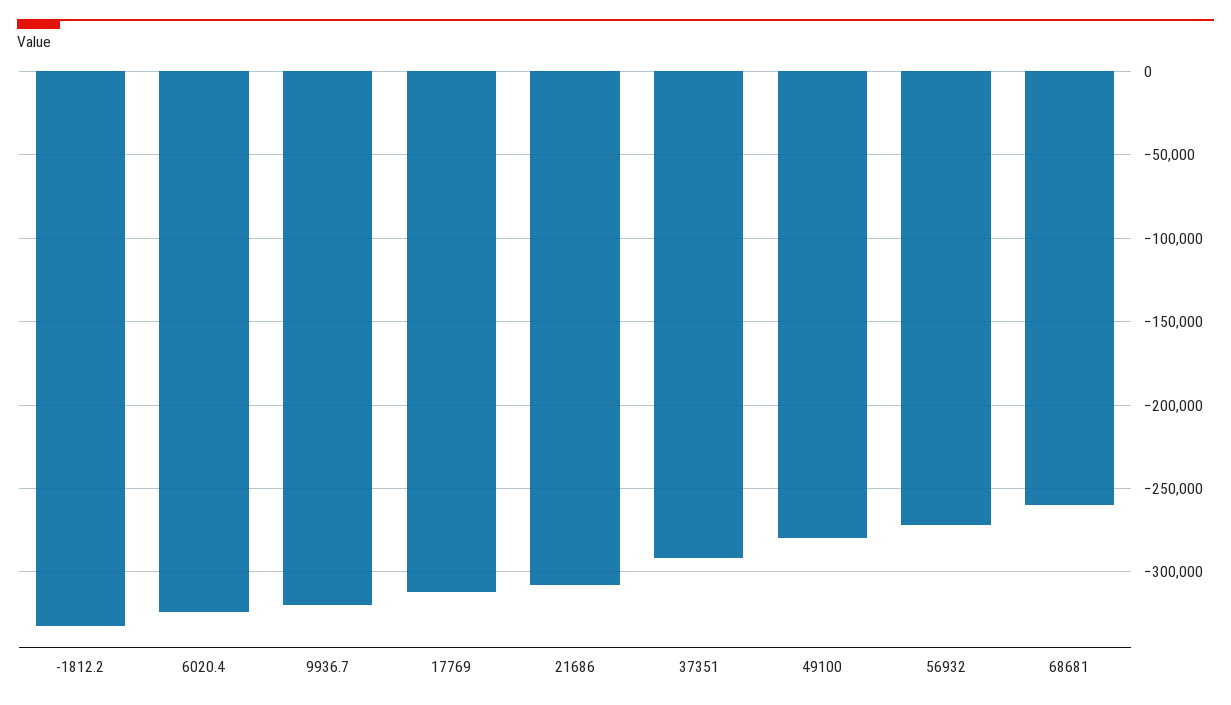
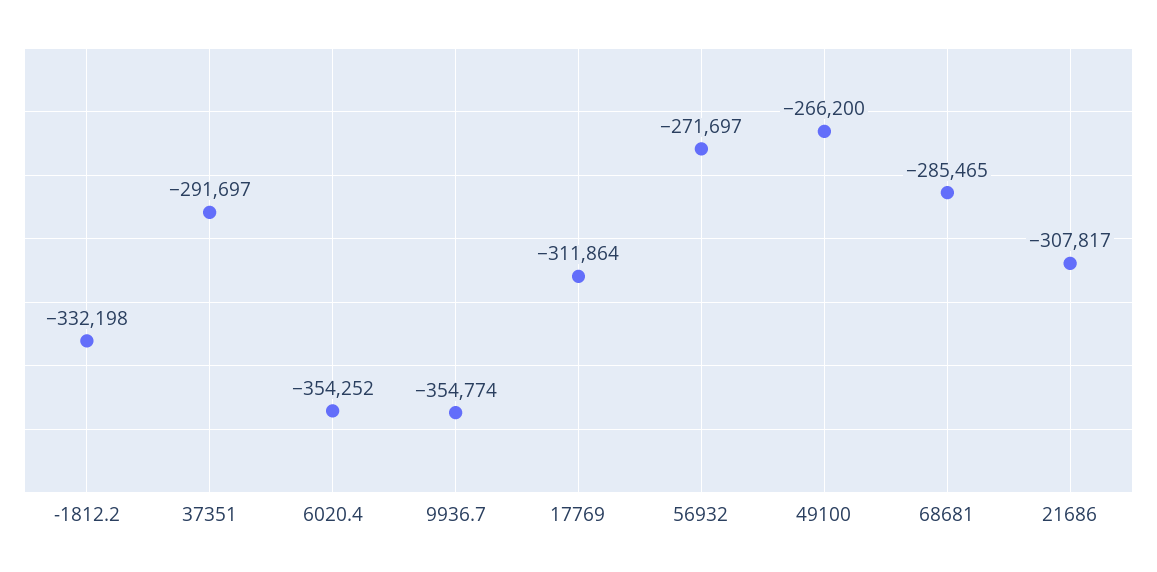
6020.4: -325000 -> -354252
9936.7: -320000 -> -354774
49100: -280000 -> -266200
68681: -260000 -> -285465

